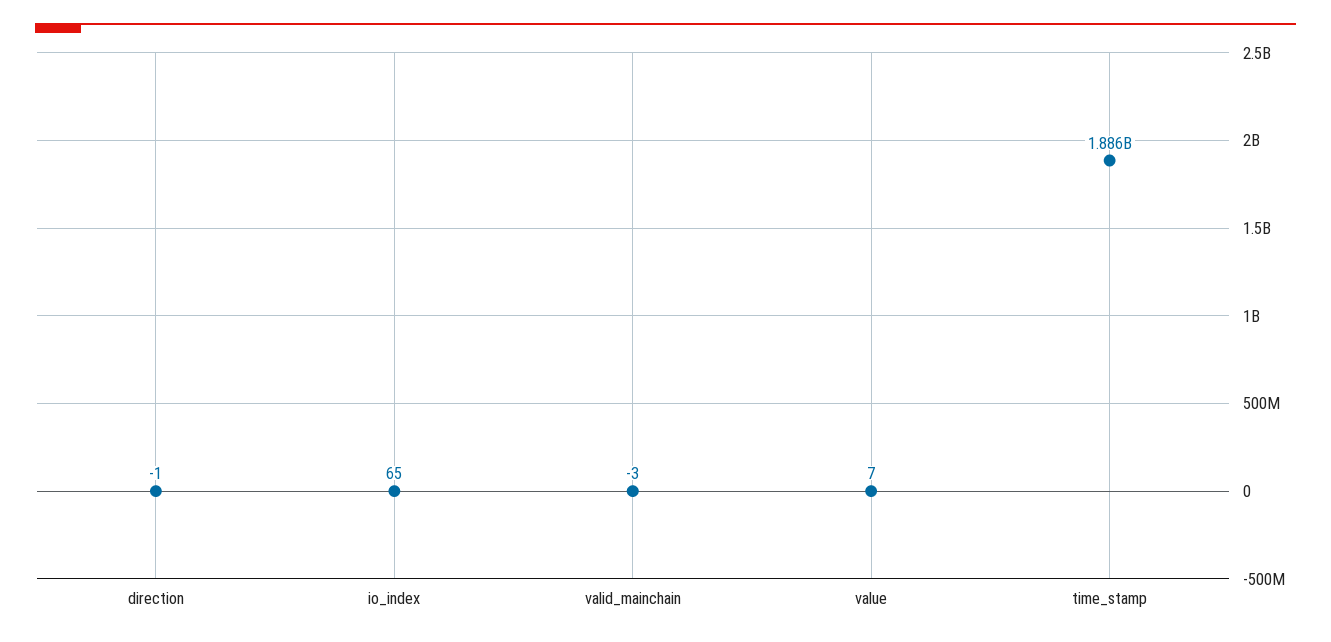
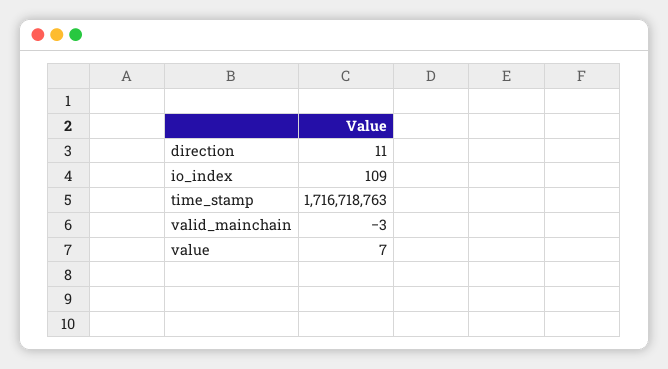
direction: -1 -> 11
io_index: 65 -> 109
time_stamp: 1886000000 -> 1716718763

